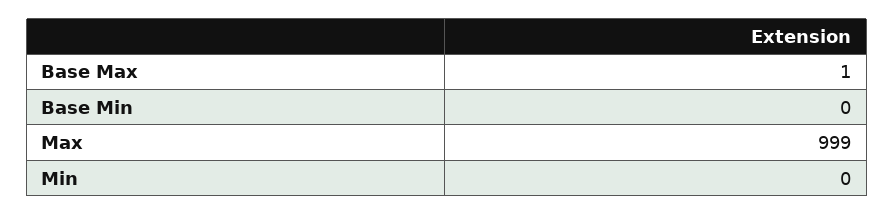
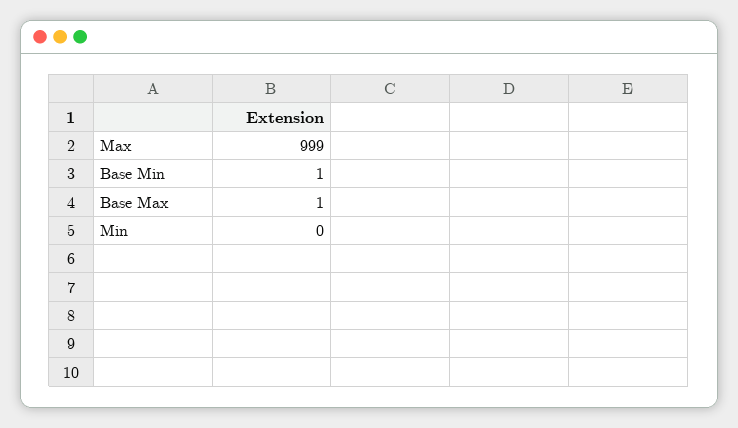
Base Min: 0 -> 1

